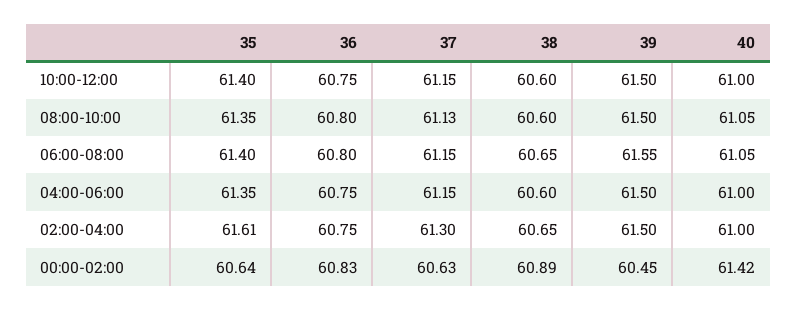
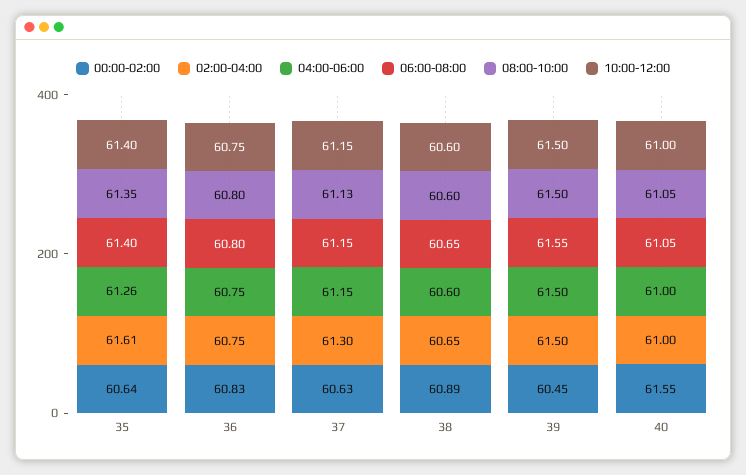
04:00-06:00, 35: 61.35 -> 61.26
00:00-02:00, 40: 61.42 -> 61.55

